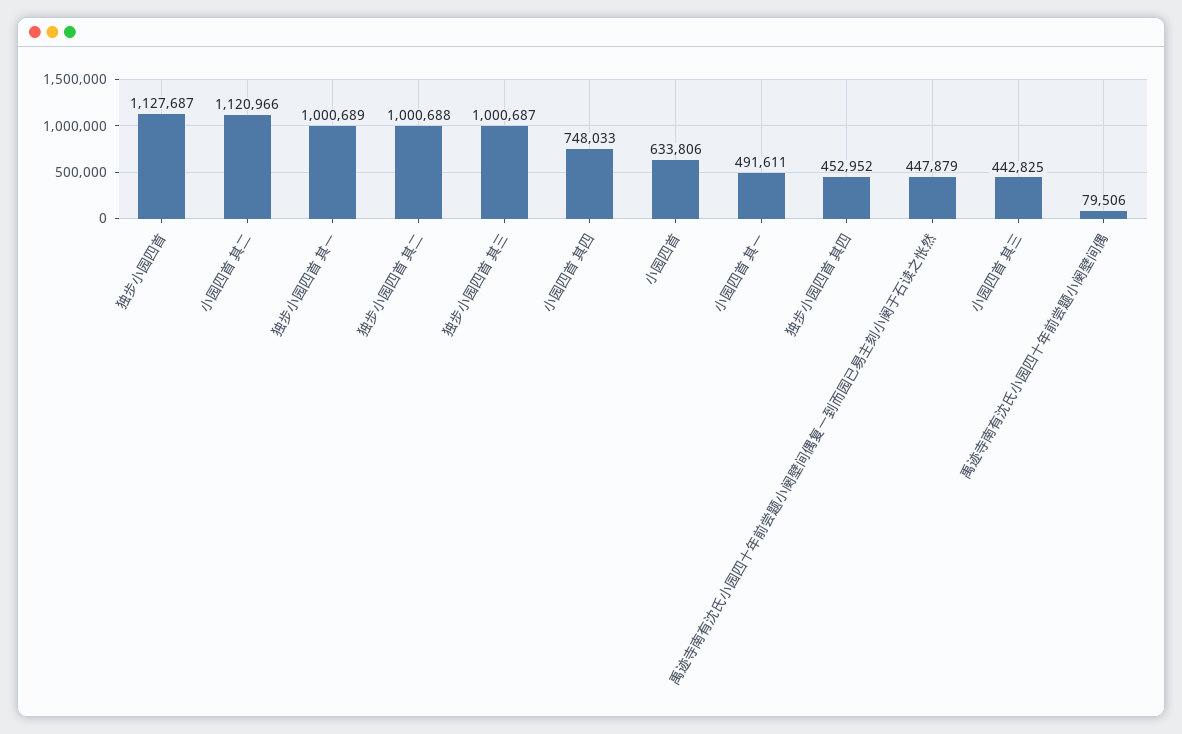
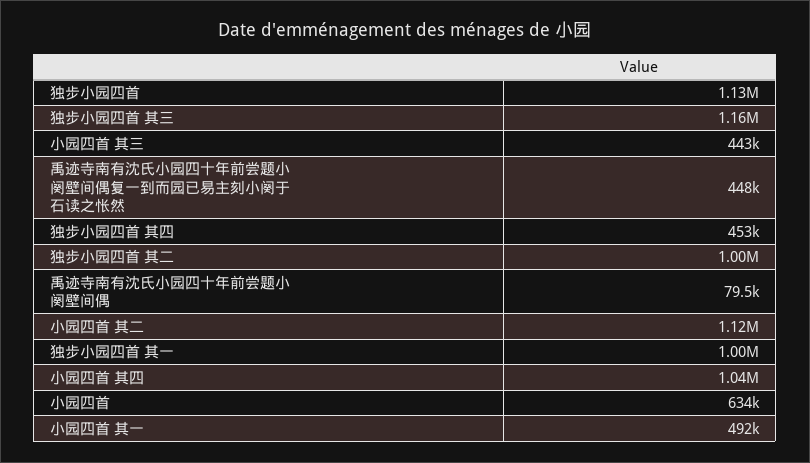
独步小园四首 其三: 1000687 -> 1160000
小园四首 其四: 748033 -> 1040000

